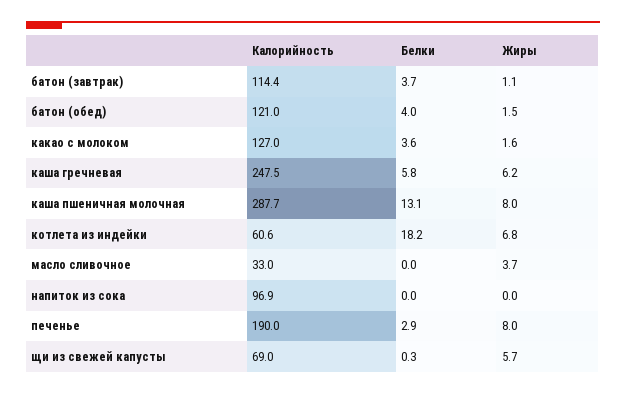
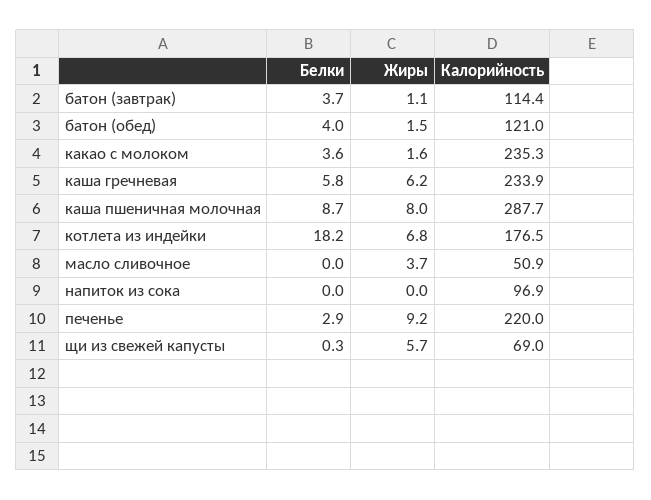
Калорийность, какао с молоком: 127 -> 235.3
Калорийность, каша гречневая: 247.5 -> 233.9
Белки, каша пшеничная молочная: 13.1 -> 8.7
Калорийность, котлета из индейки: 60.6 -> 176.5
Калорийность, масло сливочное: 33 -> 50.9
Калорийность, печенье: 190 -> 220
Жиры, печенье: 8 -> 9.2

